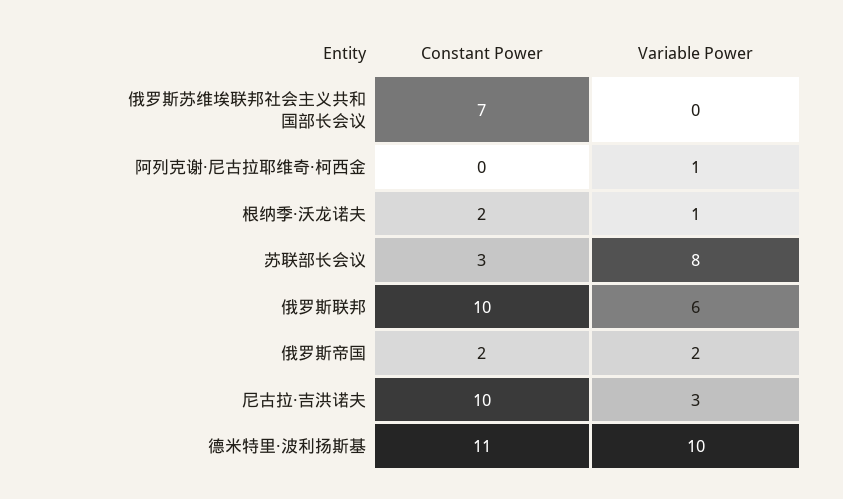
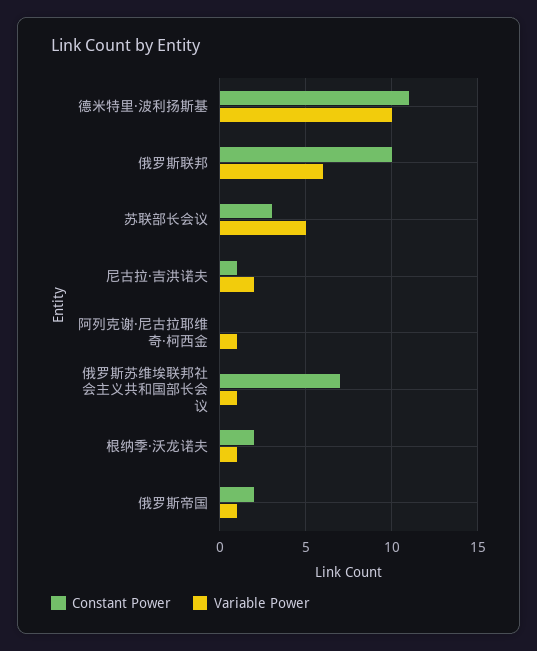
Variable Power, 俄罗斯苏维埃联邦社会主义共和国部长会议: 0 -> 1
Variable Power, 苏联部长会议: 8 -> 5
Variable Power, 俄罗斯帝国: 2 -> 1
Constant Power, 尼古拉·吉洪诺夫: 10 -> 1
Variable Power, 尼古拉·吉洪诺夫: 3 -> 2

